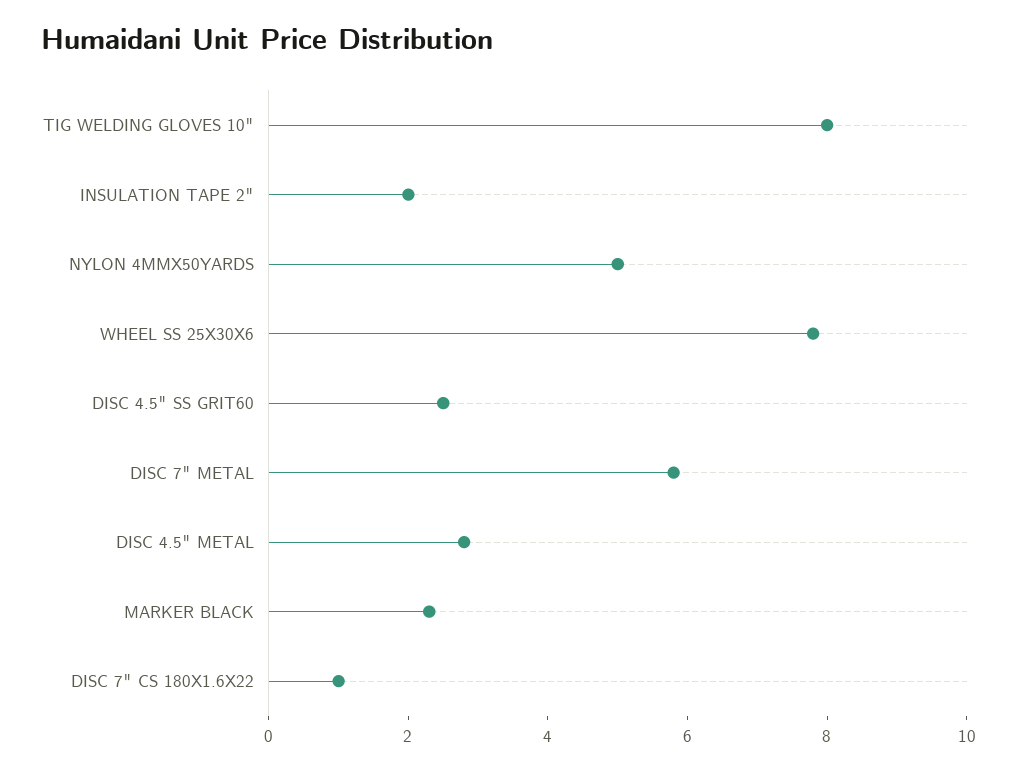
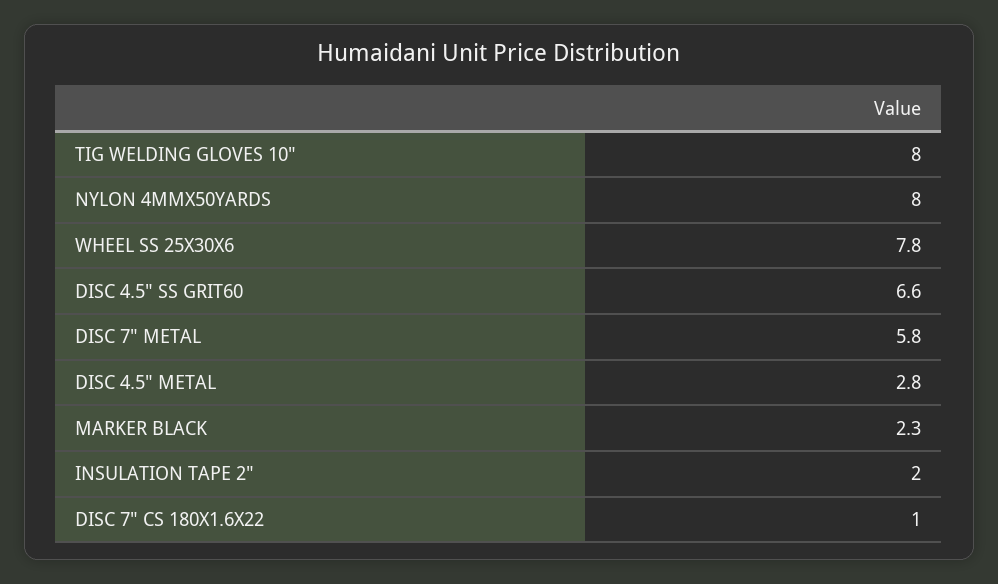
NYLON 4MMX50YARDS: 5 -> 8
DISC 4.5" SS GRIT60: 2.5 -> 6.6

